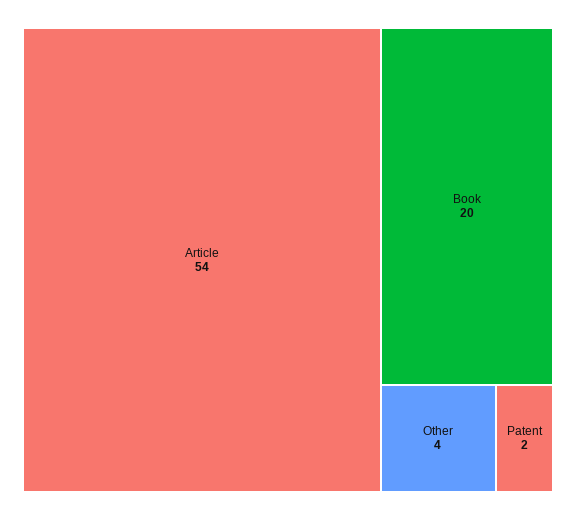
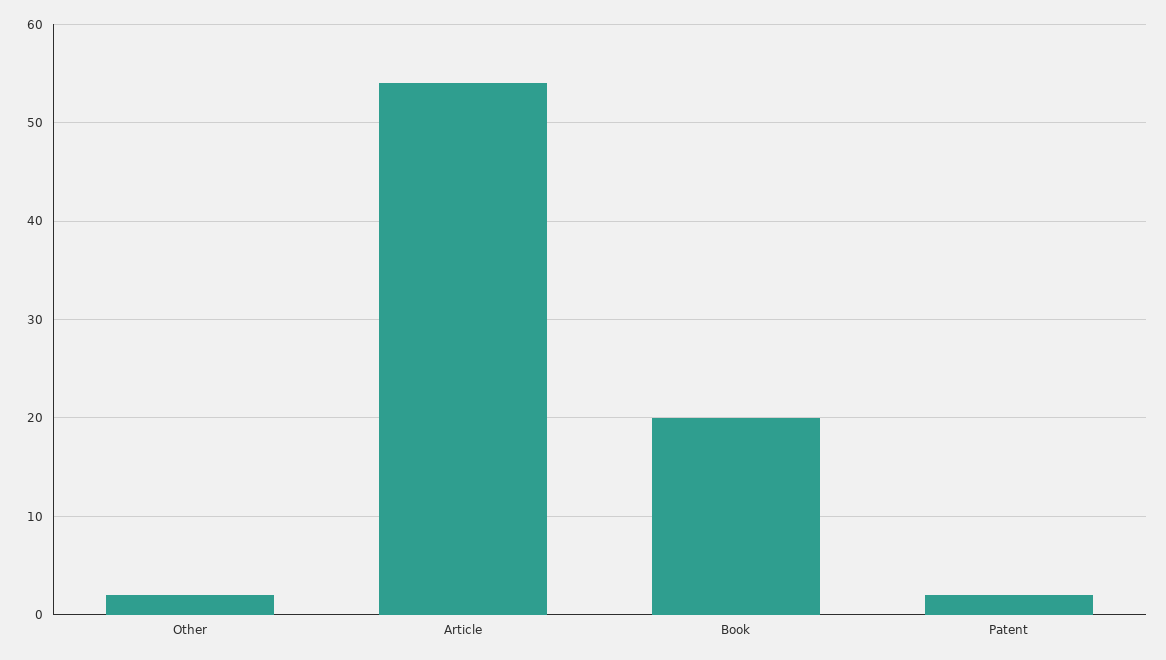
Other: 4 -> 2

